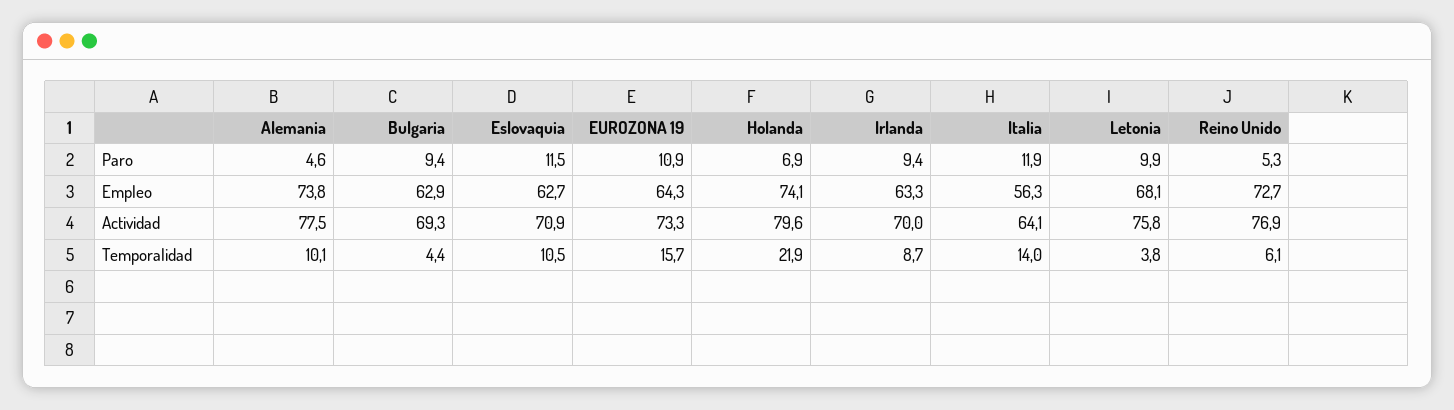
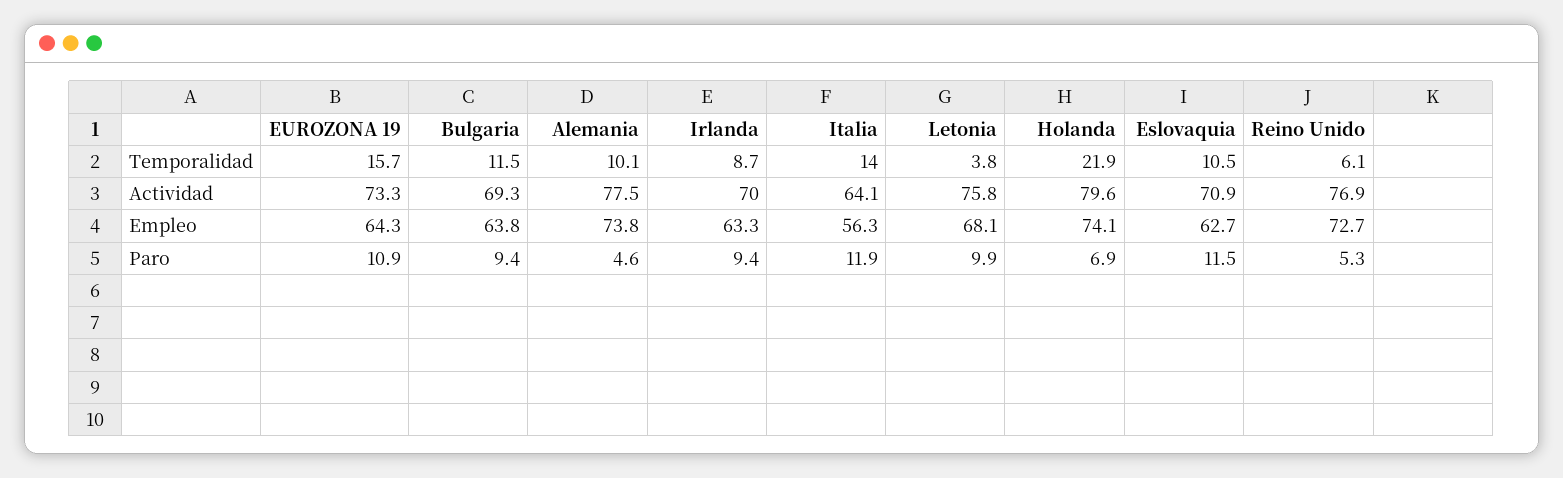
Bulgaria, Empleo: 62.9 -> 63.8
Bulgaria, Temporalidad: 4.4 -> 11.5

